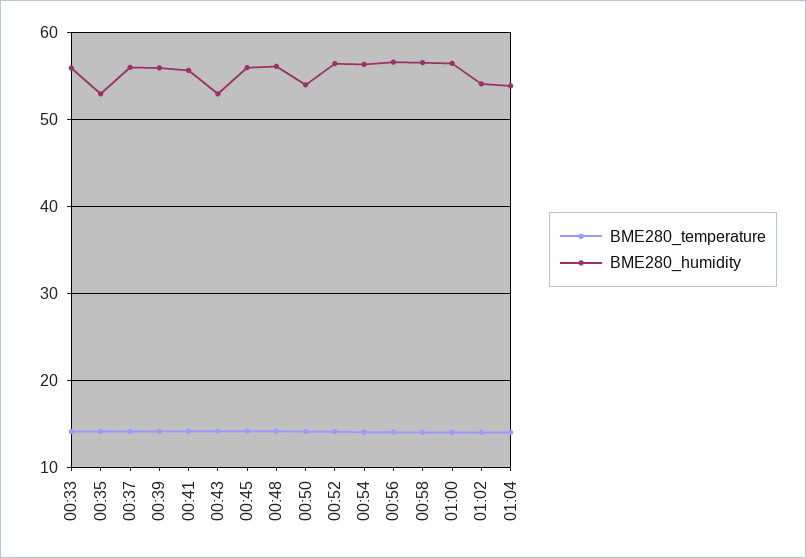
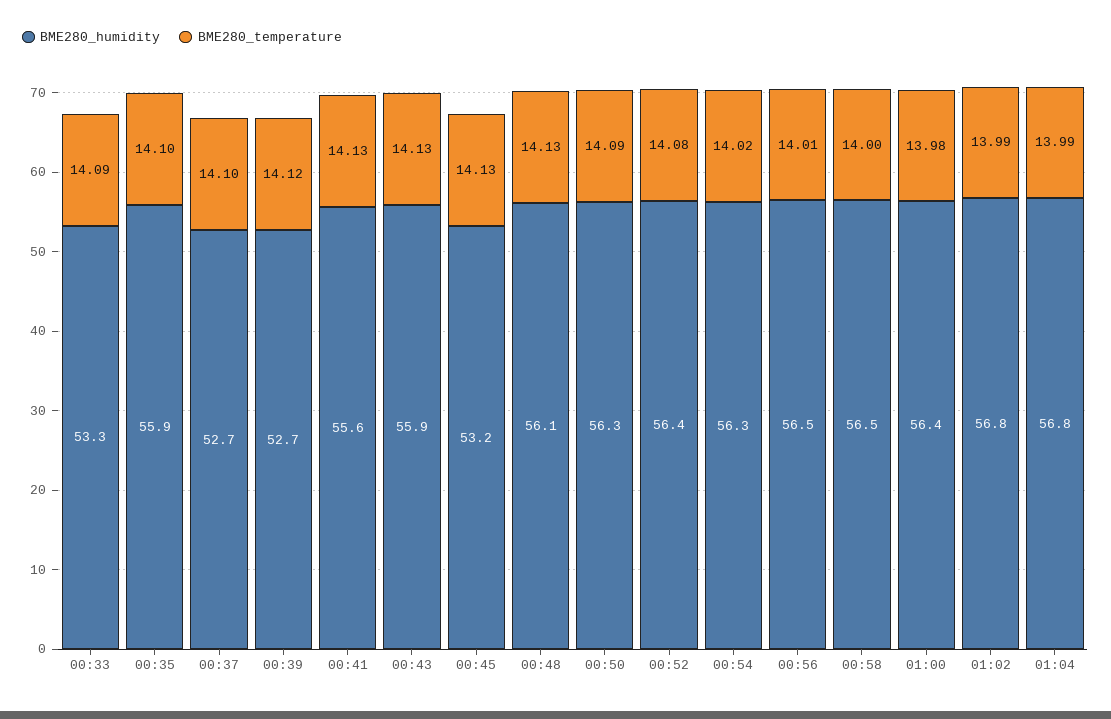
BME280_humidity, 00:33: 56 -> 53.3
BME280_humidity, 00:35: 53 -> 55.9
BME280_humidity, 00:37: 56 -> 52.7
BME280_humidity, 00:39: 56 -> 52.7
BME280_humidity, 00:43: 53 -> 55.9
BME280_humidity, 00:45: 56 -> 53.2
BME280_humidity, 00:50: 54 -> 56.3
BME280_humidity, 01:02: 54 -> 56.8
BME280_humidity, 01:04: 54 -> 56.8

